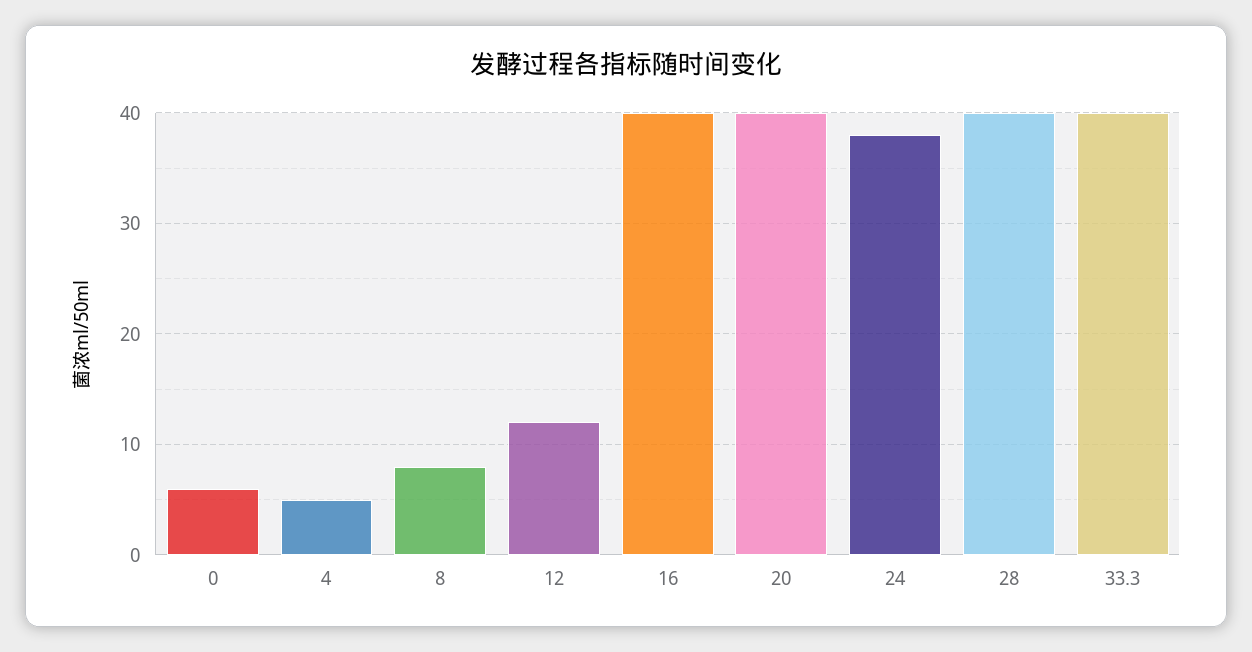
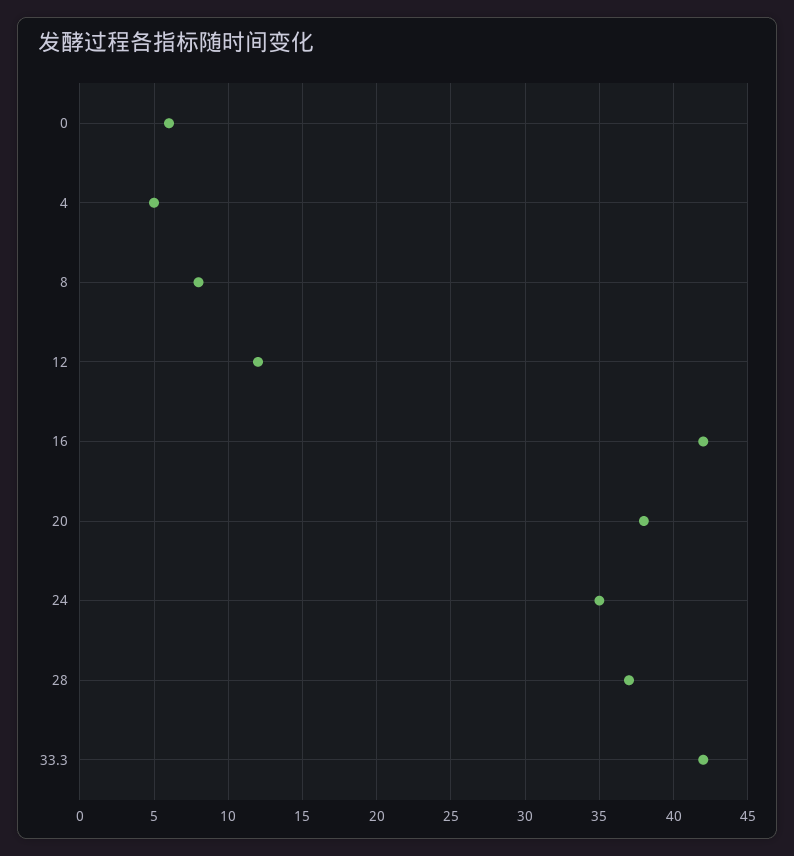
16: 40 -> 42
20: 40 -> 38
24: 38 -> 35
28: 40 -> 37
33.3: 40 -> 42

